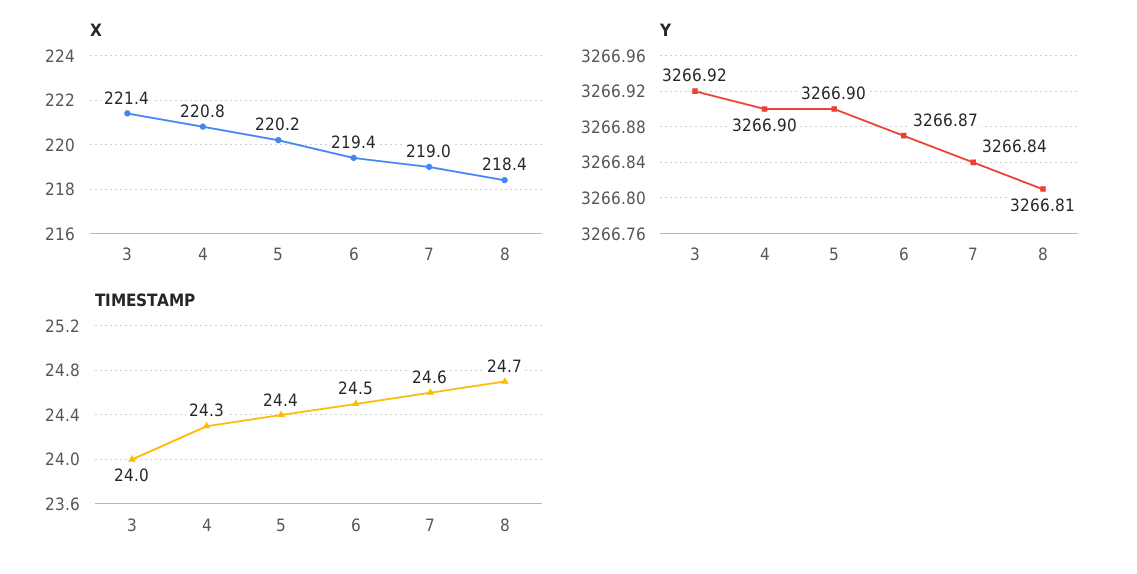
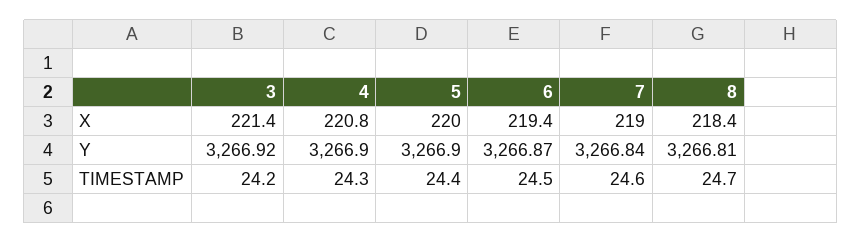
X, 5: 220.2 -> 220
TIMESTAMP, 3: 24 -> 24.2

